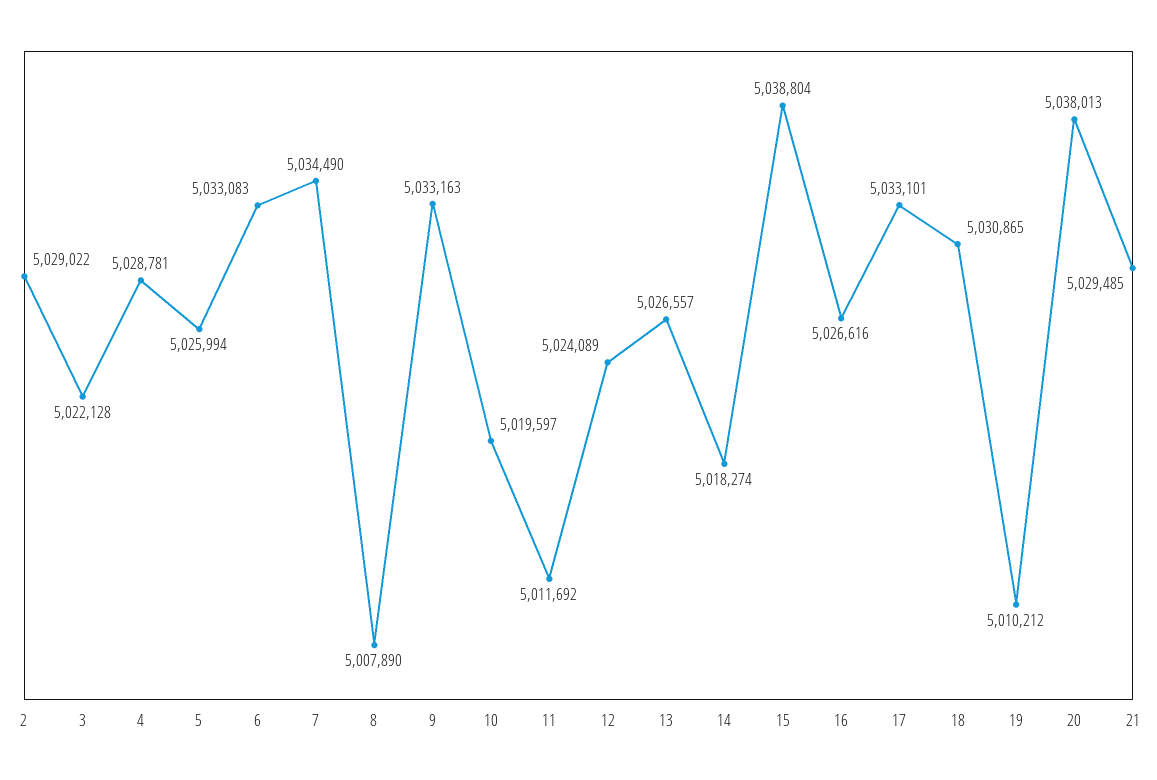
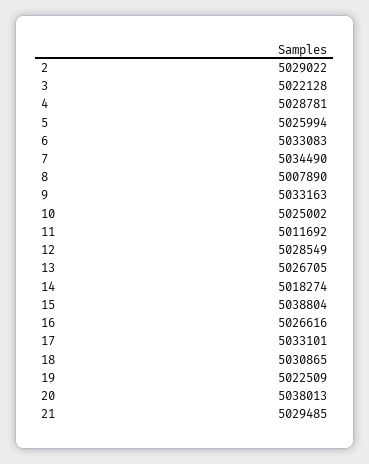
10: 5019597 -> 5025002
12: 5024089 -> 5028549
13: 5026557 -> 5026705
19: 5010212 -> 5022509

